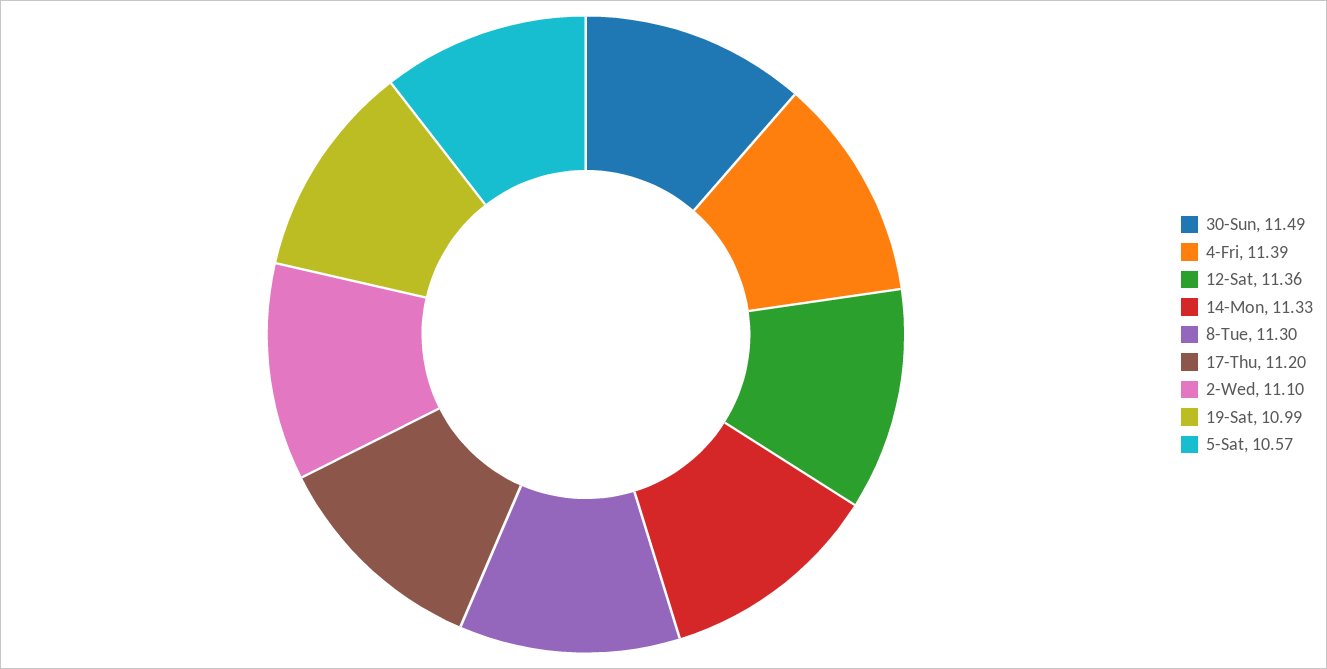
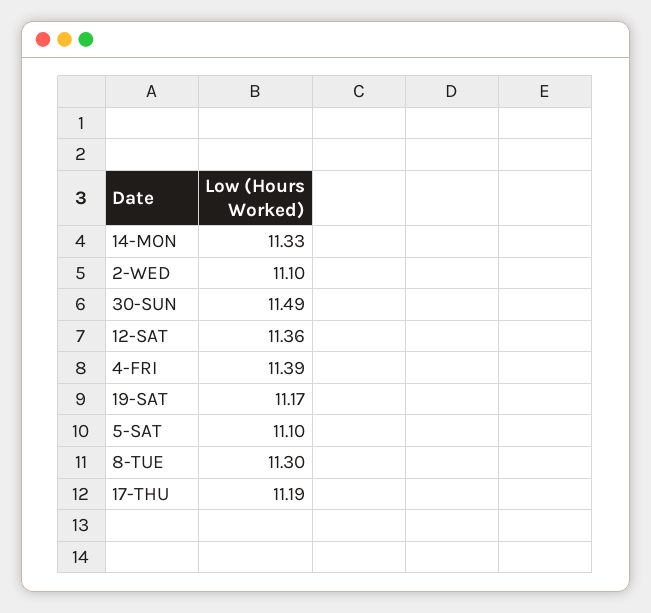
17-Thu: 11.2 -> 11.19
19-Sat: 10.99 -> 11.17
5-Sat: 10.57 -> 11.1

